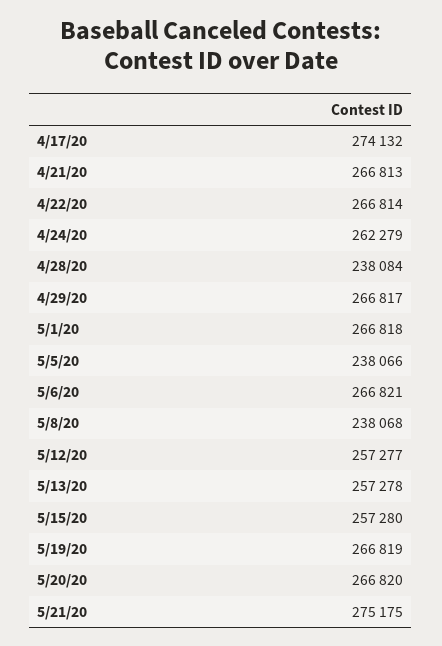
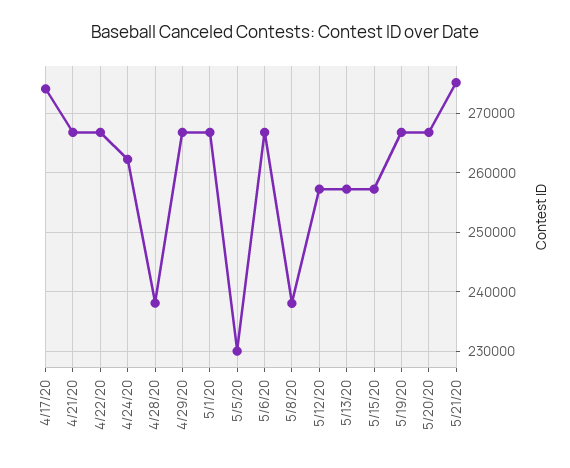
5/5/20: 238066 -> 230000

